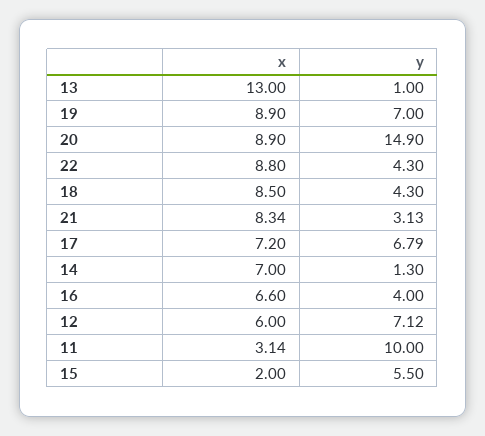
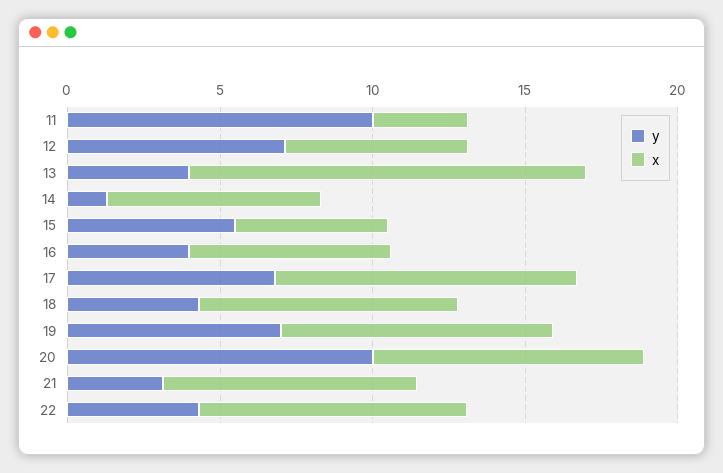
y, 13: 1 -> 4
y, 20: 14.9 -> 10
x, 17: 7.2 -> 10
x, 15: 2 -> 5

